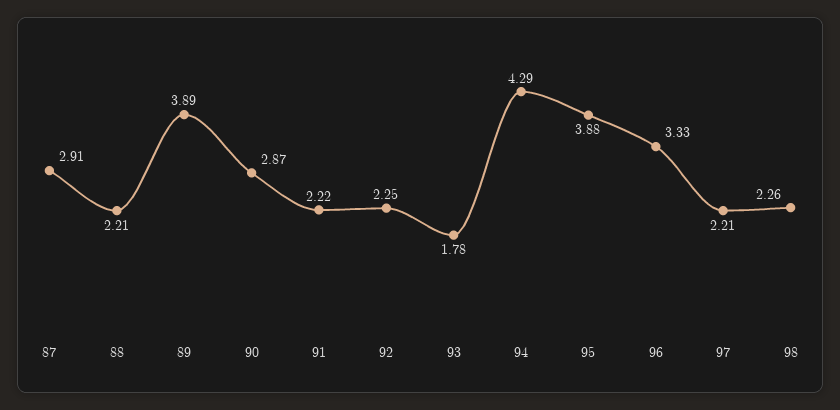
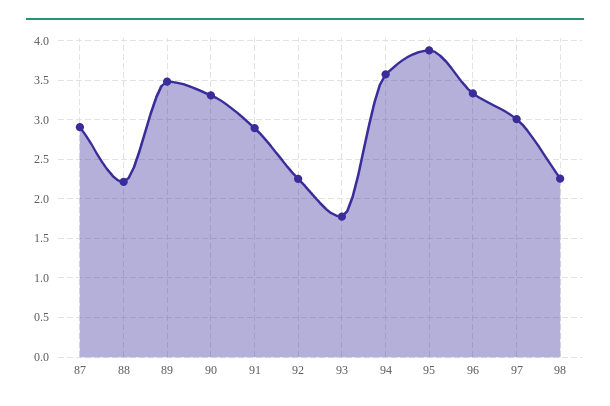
89: 3.89 -> 3.5
90: 2.87 -> 3.3
91: 2.22 -> 2.9
94: 4.29 -> 3.6
97: 2.21 -> 3

